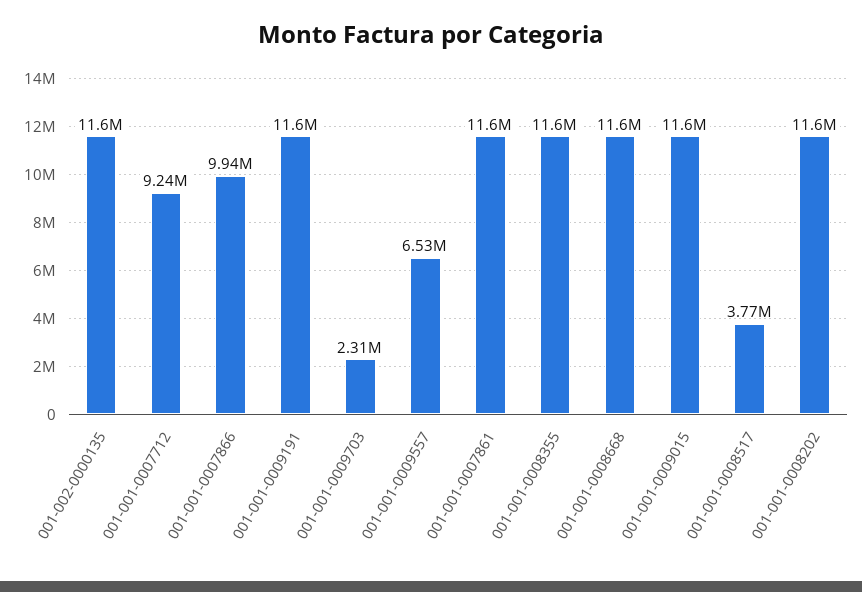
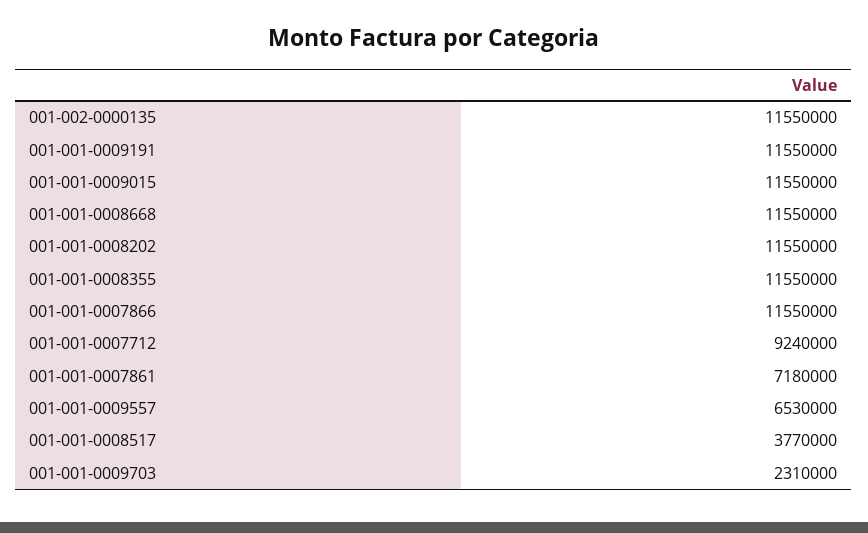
001-001-0007866: 9940000 -> 11550000
001-001-0007861: 11600000 -> 7180000

